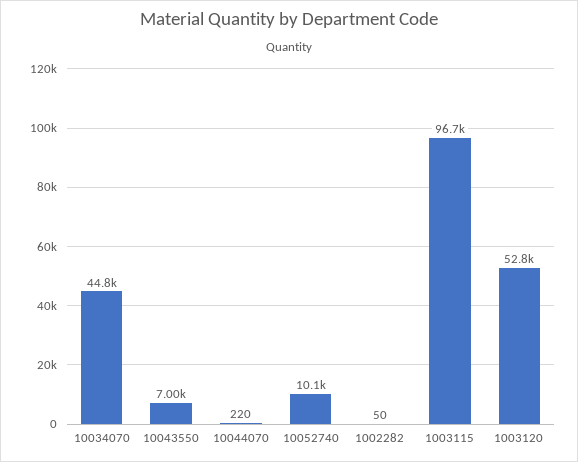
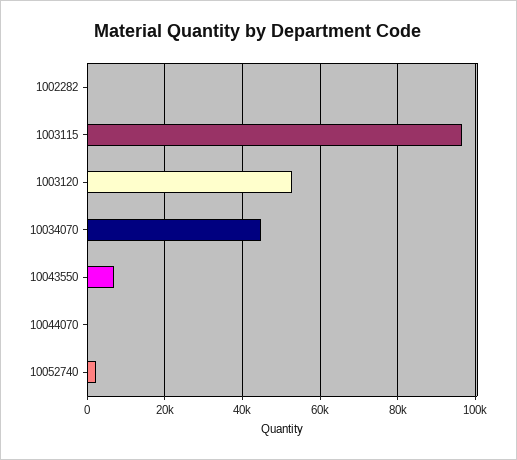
10052740: 10100 -> 2000

